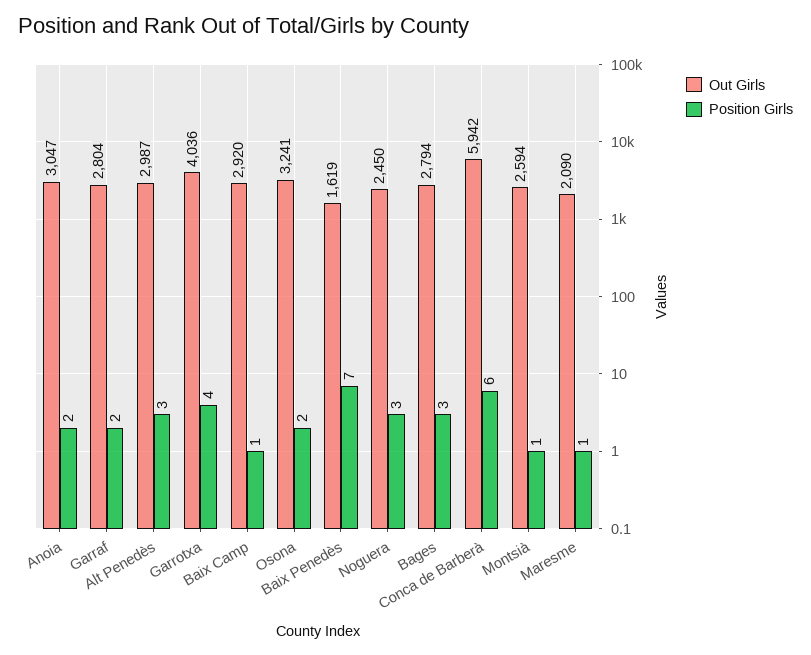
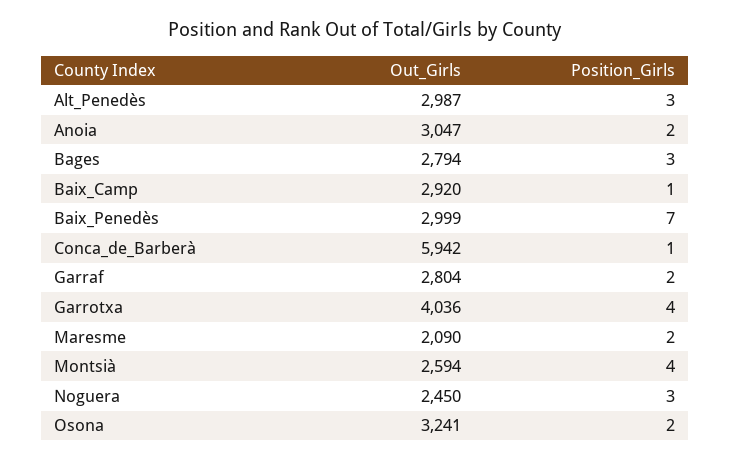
Out Girls, Baix Penedès: 1619 -> 2999
Position Girls, Conca de Barberà: 6 -> 1
Position Girls, Montsià: 1 -> 4
Position Girls, Maresme: 1 -> 2

